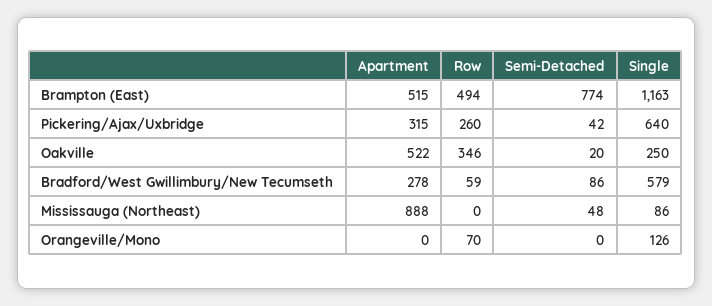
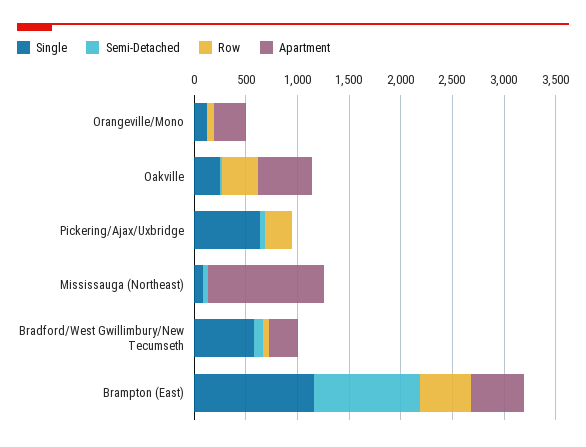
Semi-Detached, Brampton (East): 774 -> 1000
Apartment, Pickering/Ajax/Uxbridge: 315 -> 0
Apartment, Mississauga (Northeast): 888 -> 1100
Apartment, Orangeville/Mono: 0 -> 300

